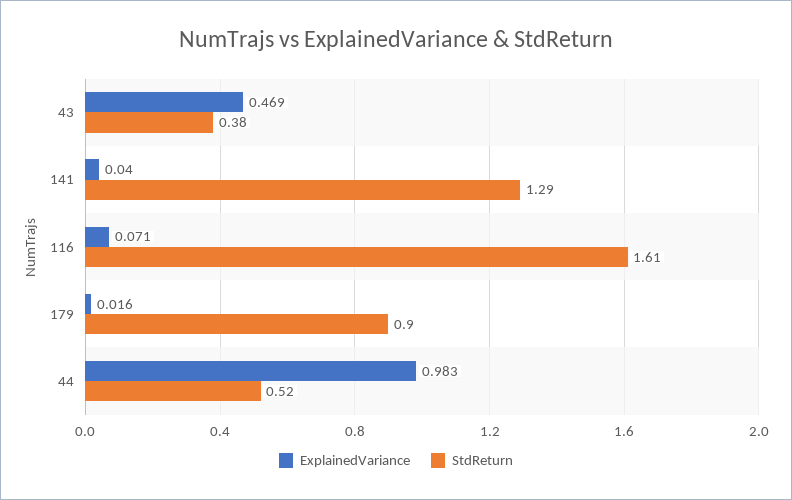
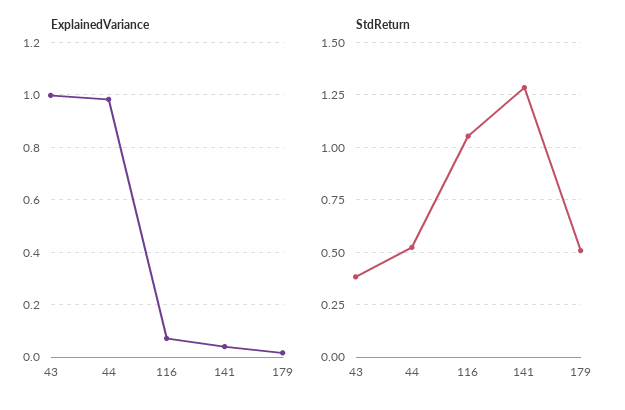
ExplainedVariance, 43: 0.469 -> 1
StdReturn, 116: 1.61 -> 1.05
StdReturn, 179: 0.9 -> 0.5

